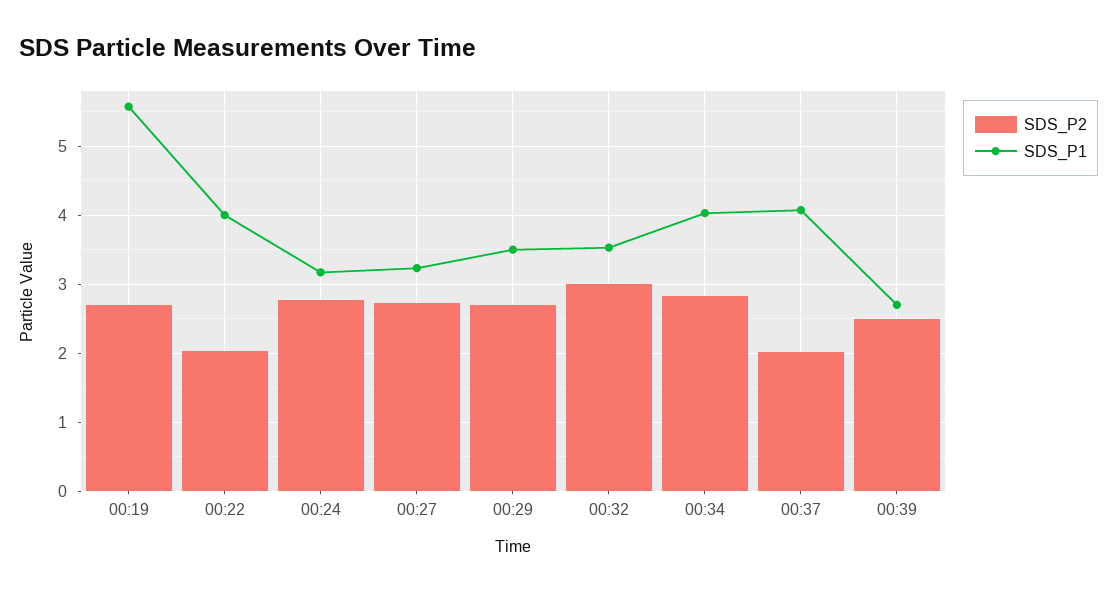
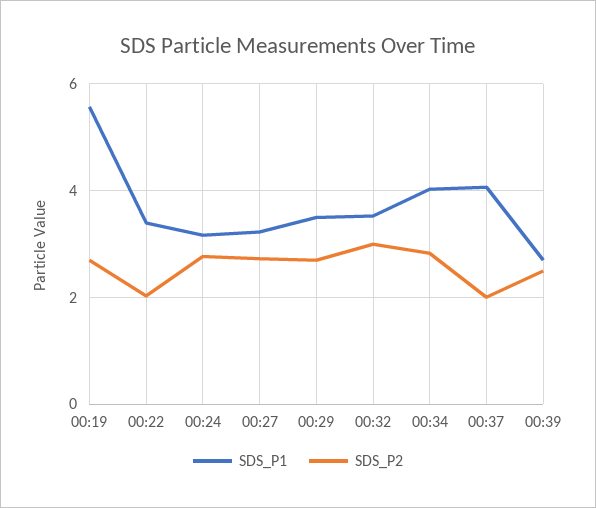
SDS_P1, 00:22: 4 -> 3.4

